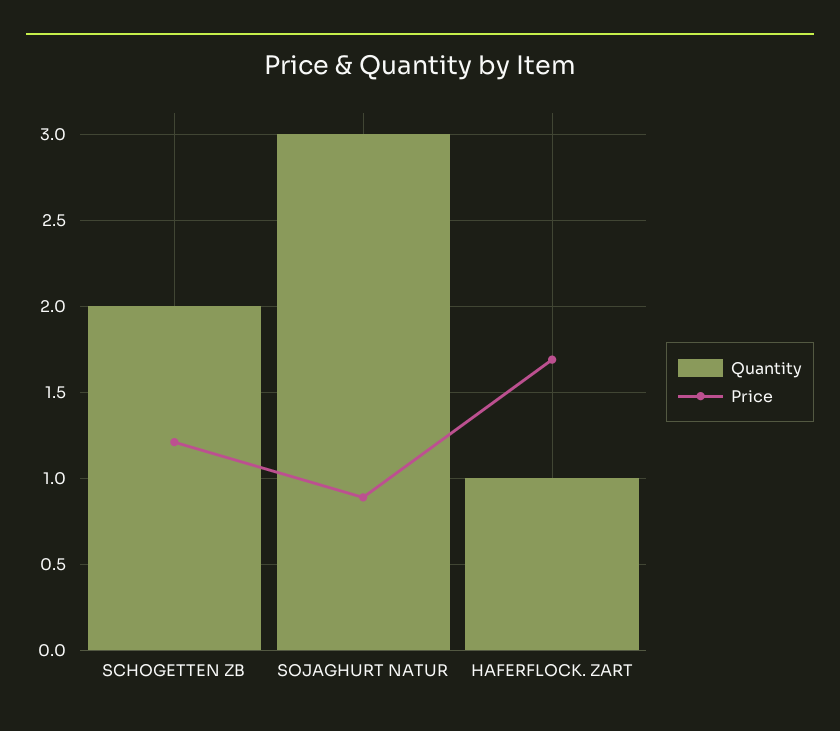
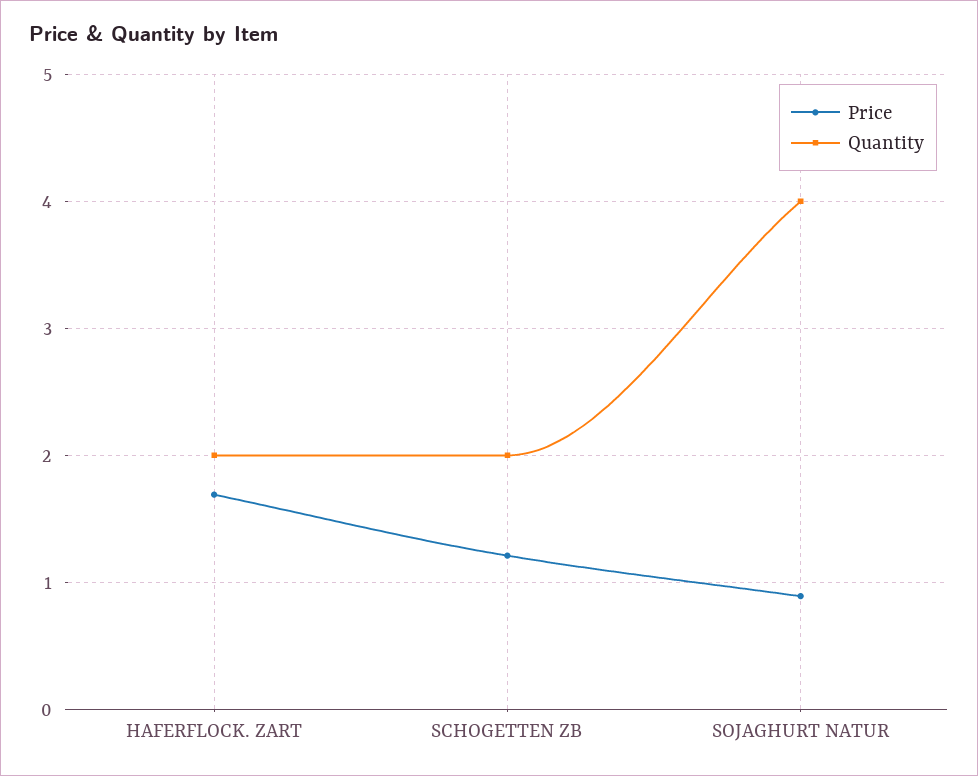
Quantity, SOJAGHURT NATUR: 3 -> 4
Quantity, HAFERFLOCK. ZART: 1 -> 2

